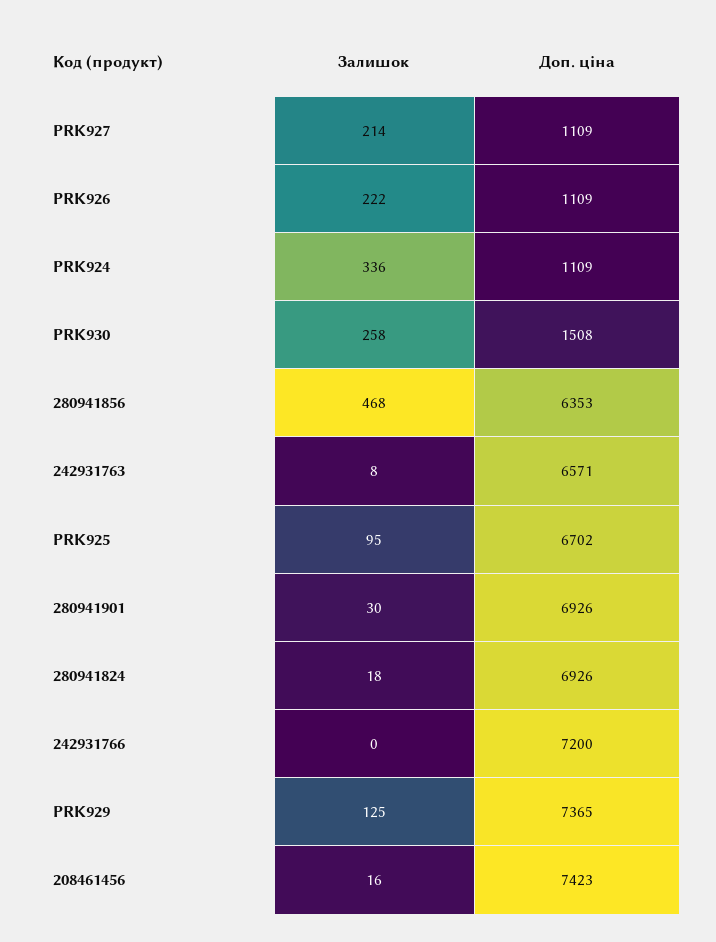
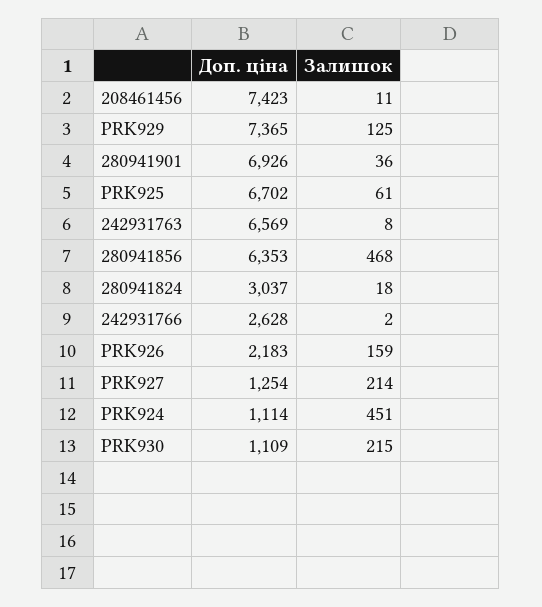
Доп. ціна, PRK927: 1109 -> 1254
Залишок, PRK926: 222 -> 159
Доп. ціна, PRK926: 1109 -> 2183
Залишок, PRK924: 336 -> 451
Доп. ціна, PRK924: 1109 -> 1114
Залишок, PRK930: 258 -> 215
Доп. ціна, PRK930: 1508 -> 1109
Доп. ціна, 242931763: 6571 -> 6569
Залишок, PRK925: 95 -> 61
Залишок, 280941901: 30 -> 36
Доп. ціна, 280941824: 6926 -> 3037
Залишок, 242931766: 0 -> 2
Доп. ціна, 242931766: 7200 -> 2628
Залишок, 208461456: 16 -> 11

